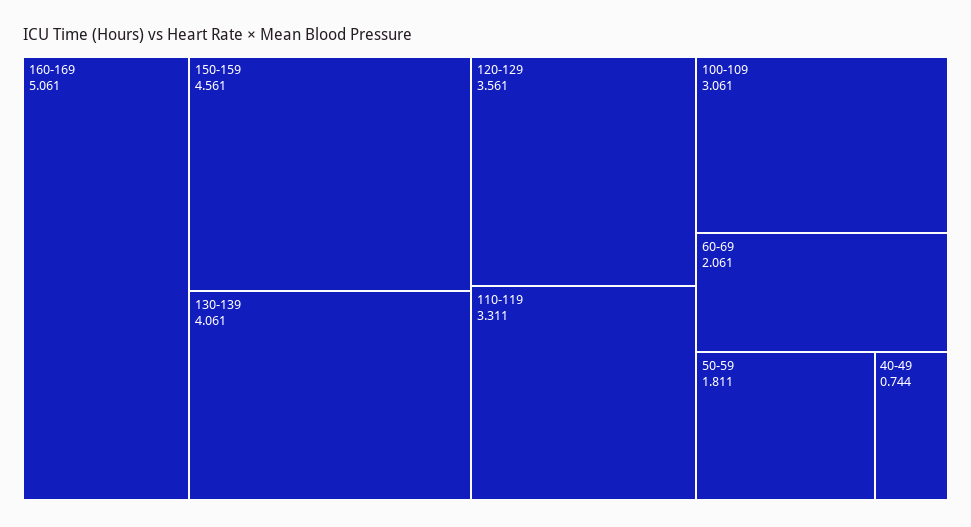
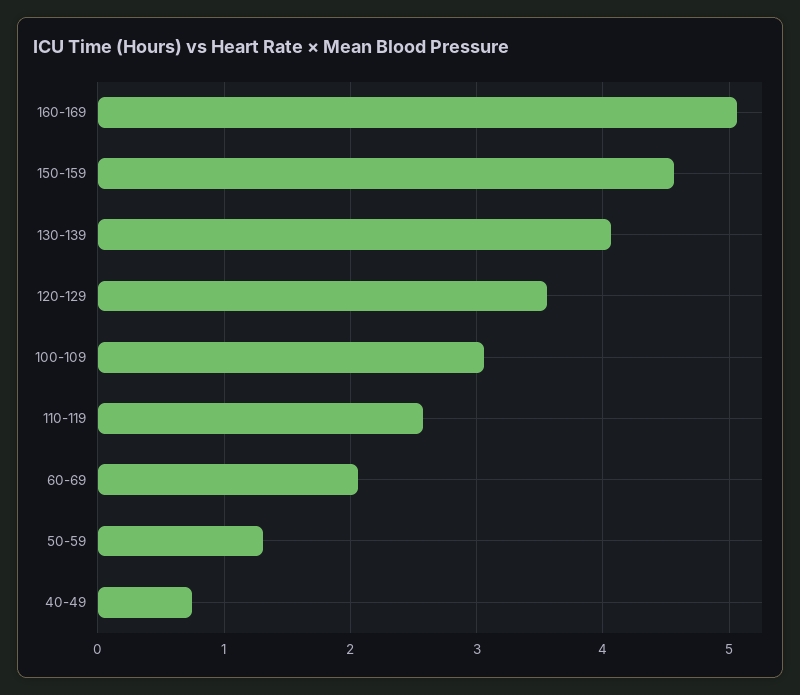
110-119: 3.311 -> 2.6
50-59: 1.811 -> 1.3

